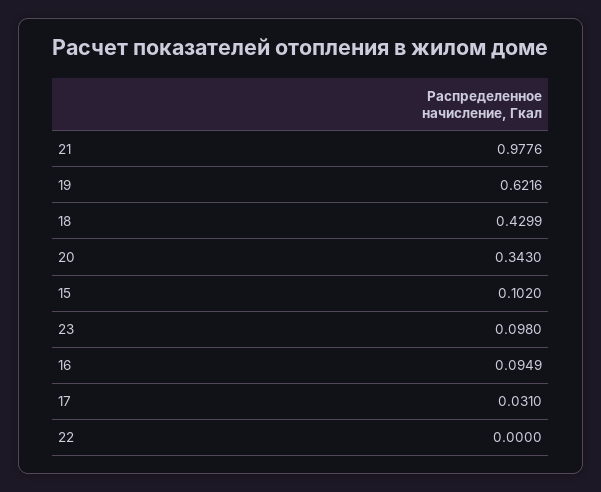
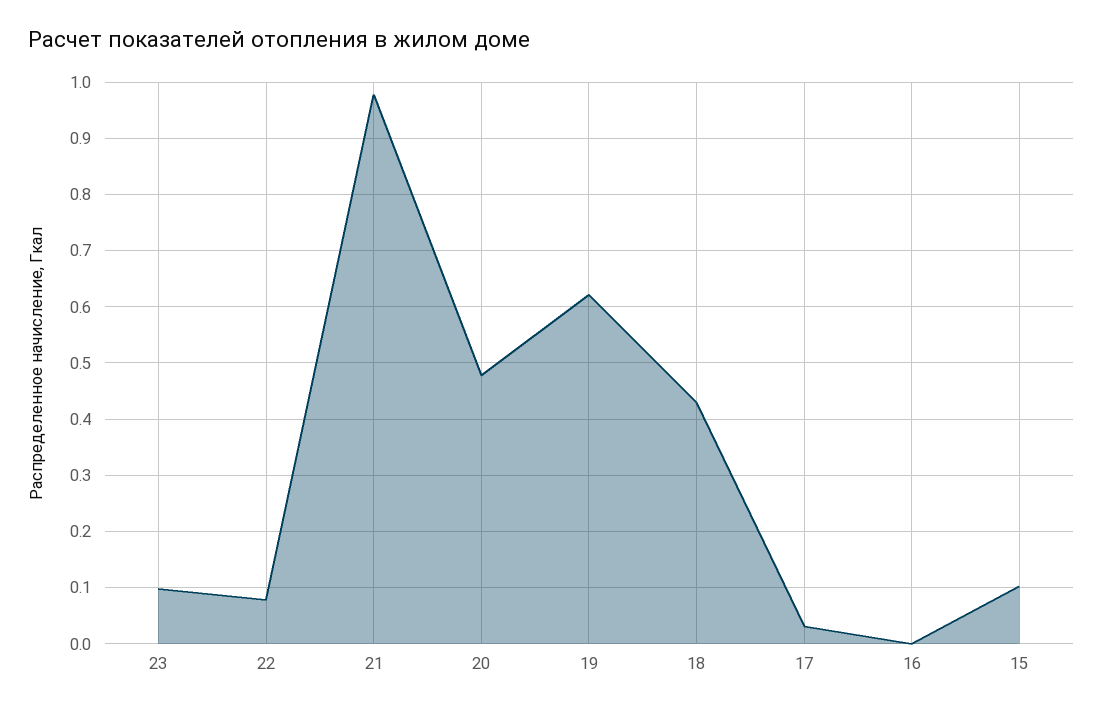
20: 0.343 -> 0.48
16: 0.0949 -> 0
22: 0 -> 0.08

